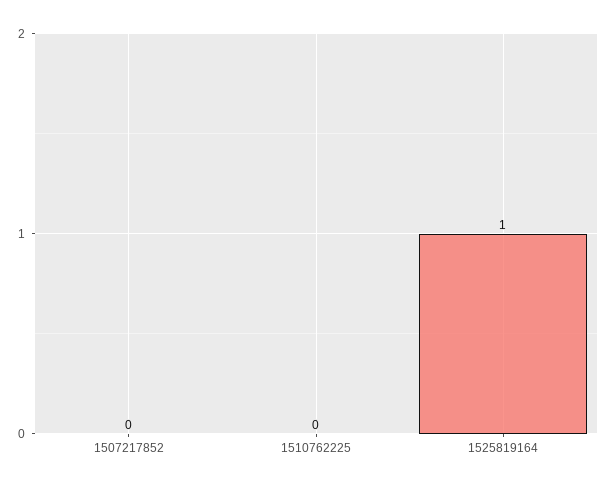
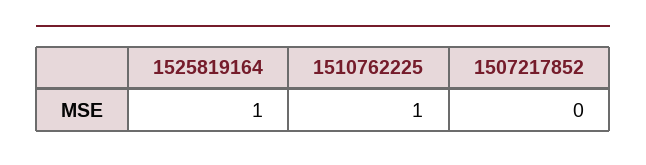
1510762225: 0 -> 1

